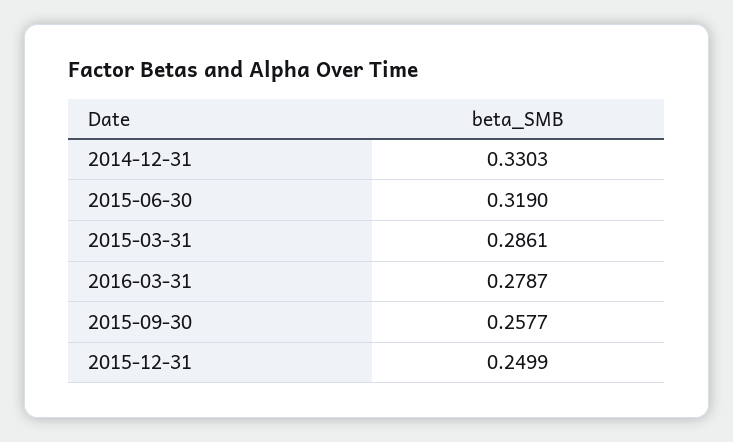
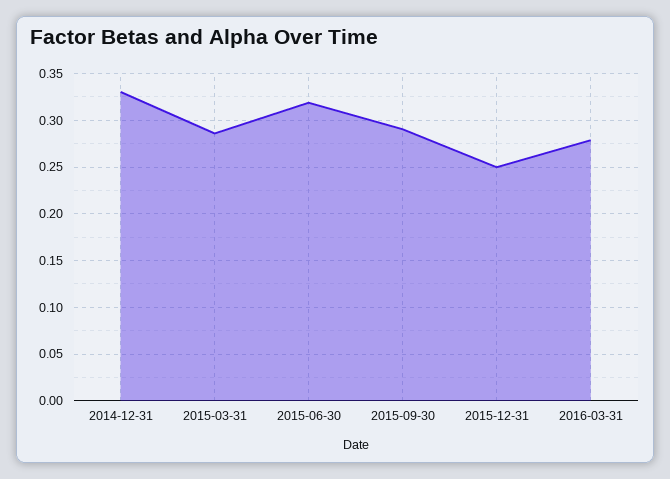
2015-09-30: 0.2577 -> 0.29

